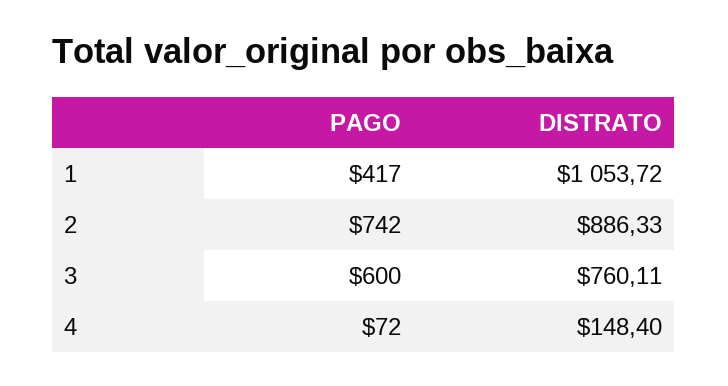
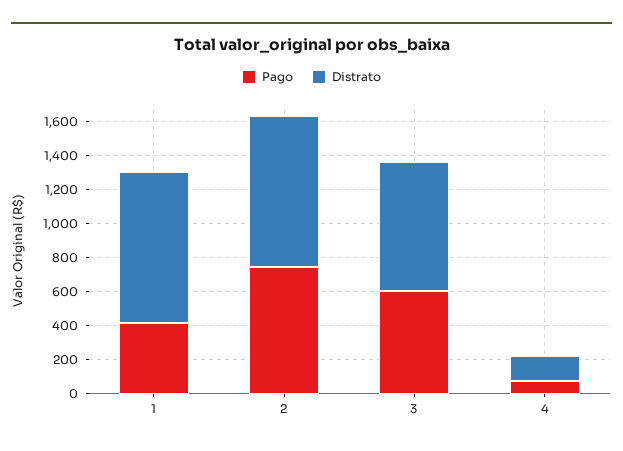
DISTRATO, 1: 1053.72 -> 900

